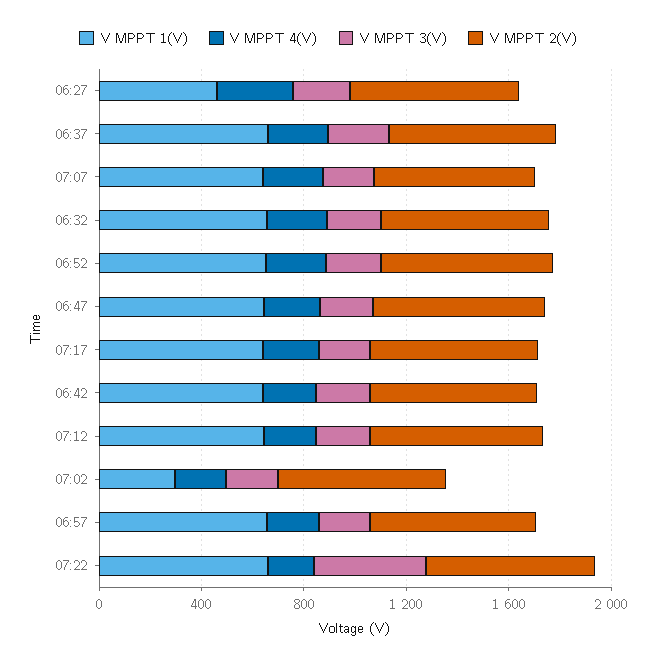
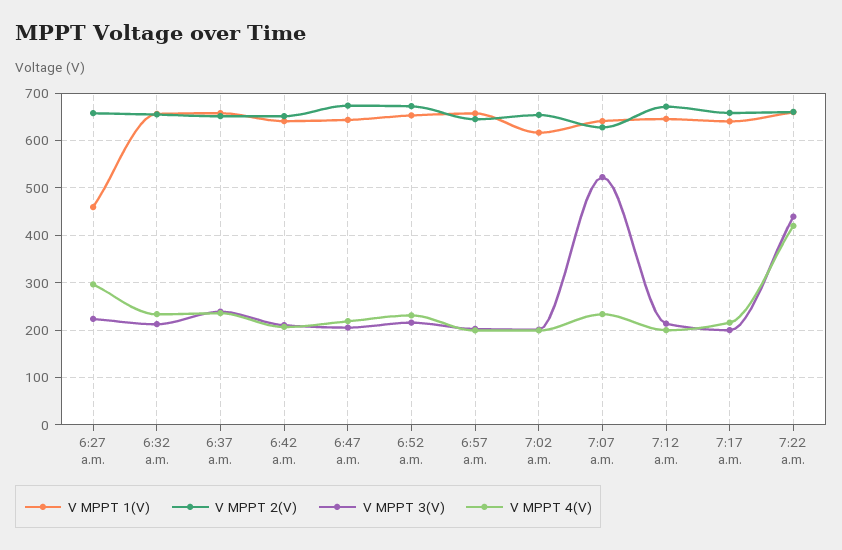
V MPPT 3(V), 07:07: 200 -> 520
V MPPT 1(V), 07:02: 300 -> 620
V MPPT 4(V), 07:22: 200 -> 420

